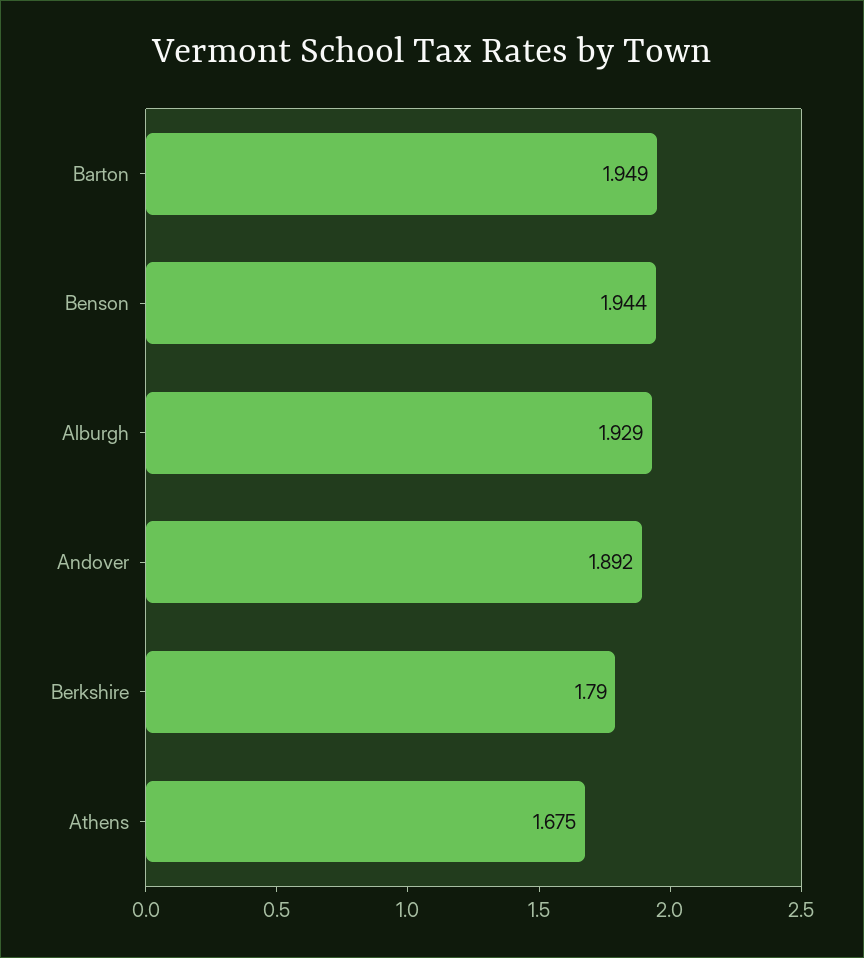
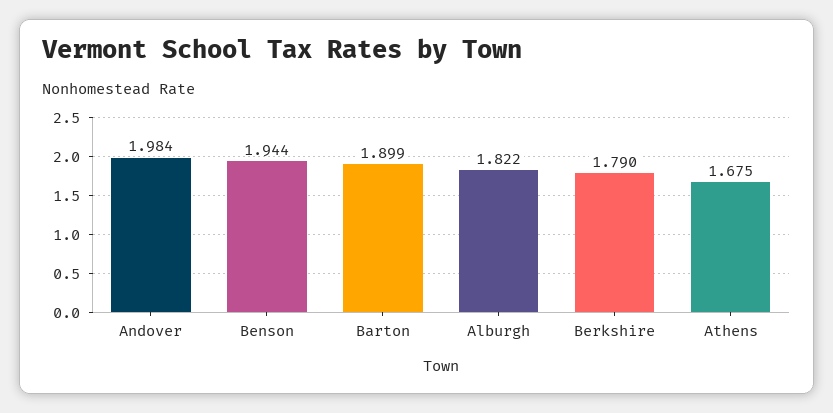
Barton: 1.949 -> 1.899
Alburgh: 1.929 -> 1.822
Andover: 1.892 -> 1.984

